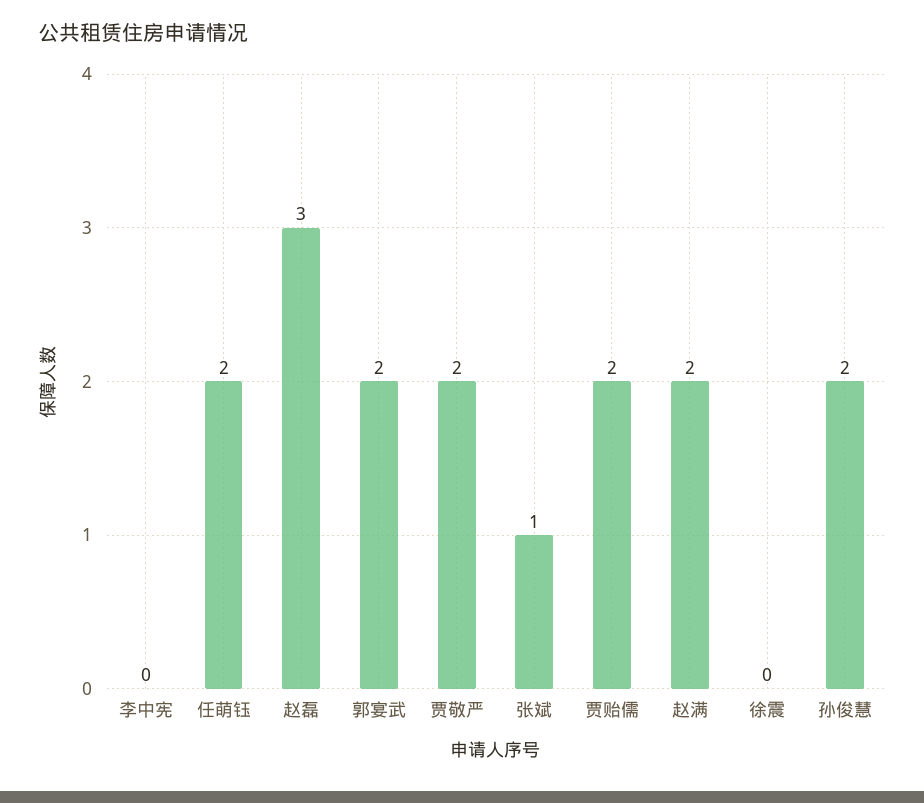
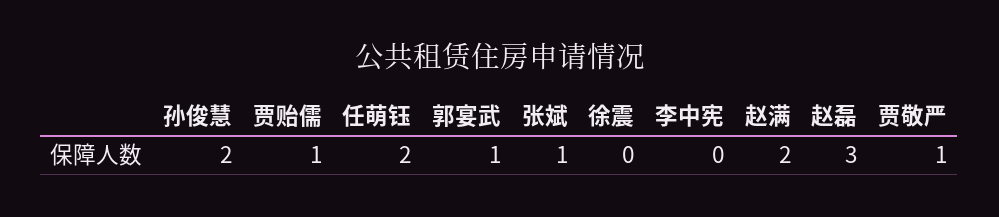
郭宴武: 2 -> 1
贾敬严: 2 -> 1
贾贻儒: 2 -> 1

